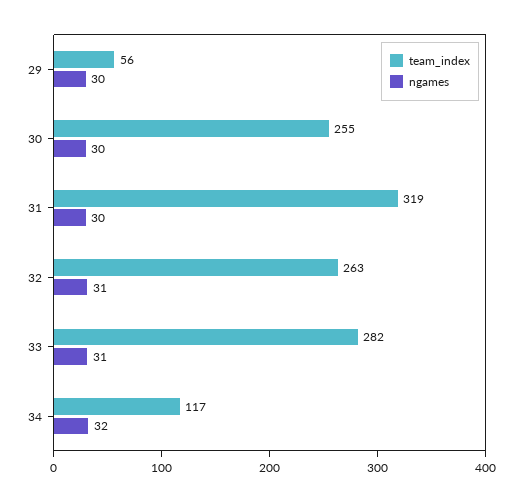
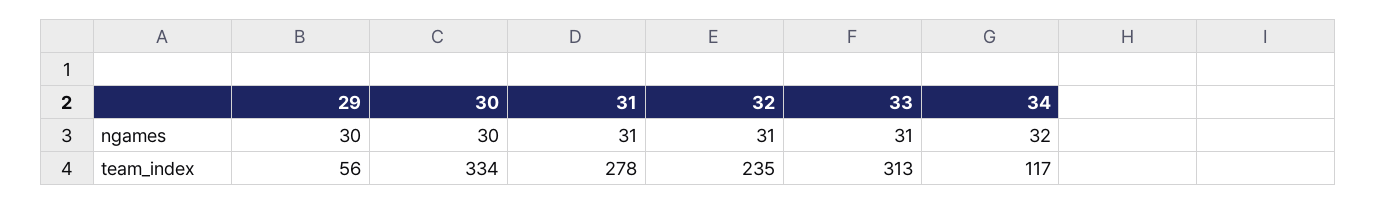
team_index, 30: 255 -> 334
team_index, 31: 319 -> 278
ngames, 31: 30 -> 31
team_index, 32: 263 -> 235
team_index, 33: 282 -> 313

